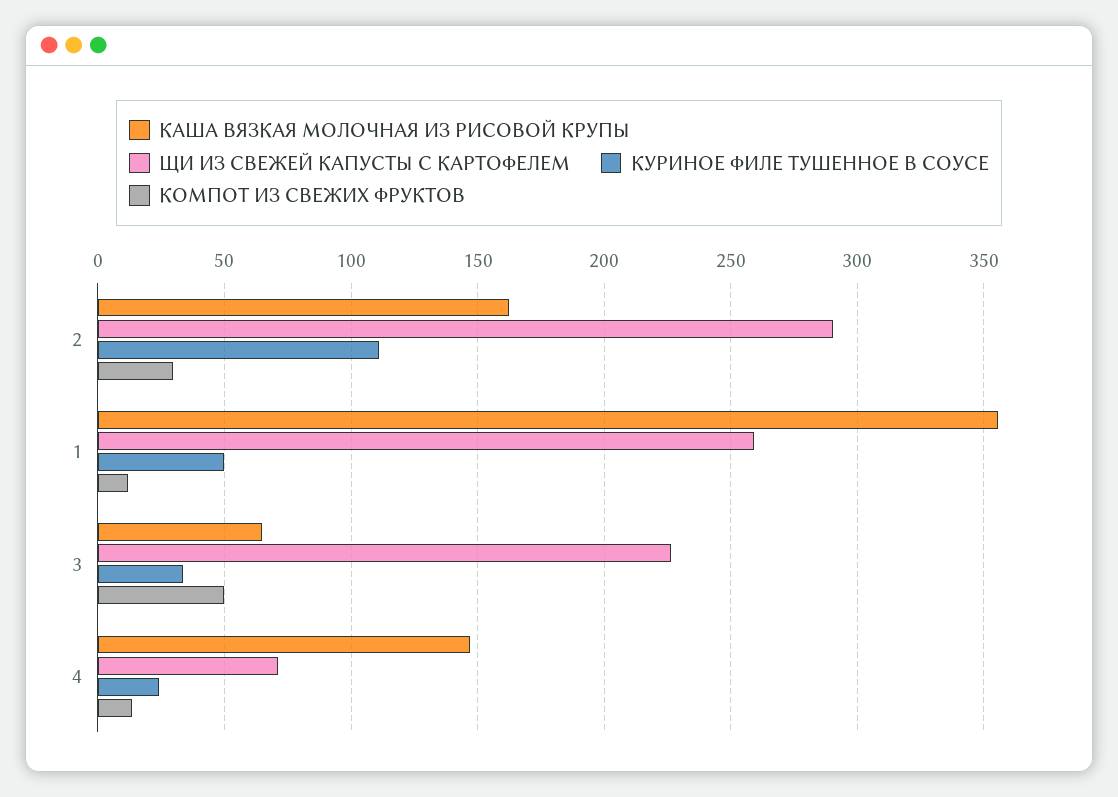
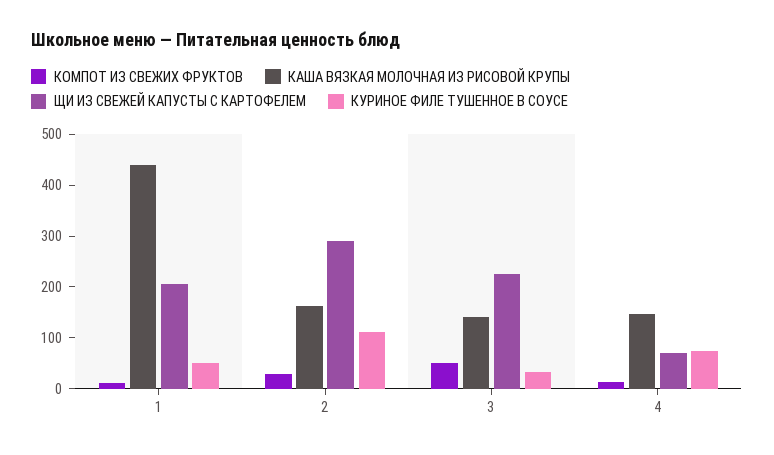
КАША ВЯЗКАЯ МОЛОЧНАЯ ИЗ РИСОВОЙ КРУПЫ, 1: 355 -> 440
ЩИ ИЗ СВЕЖЕЙ КАПУСТЫ С КАРТОФЕЛЕМ, 1: 260 -> 200
КАША ВЯЗКАЯ МОЛОЧНАЯ ИЗ РИСОВОЙ КРУПЫ, 3: 65 -> 140
КУРИНОЕ ФИЛЕ ТУШЕННОЕ В СОУСЕ, 4: 25 -> 80

